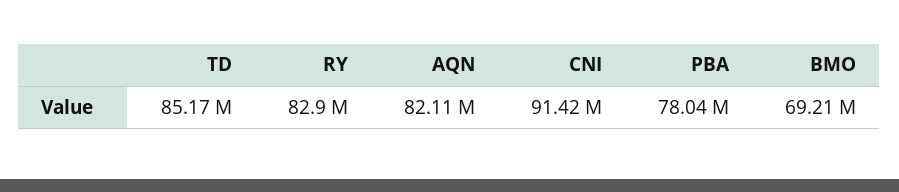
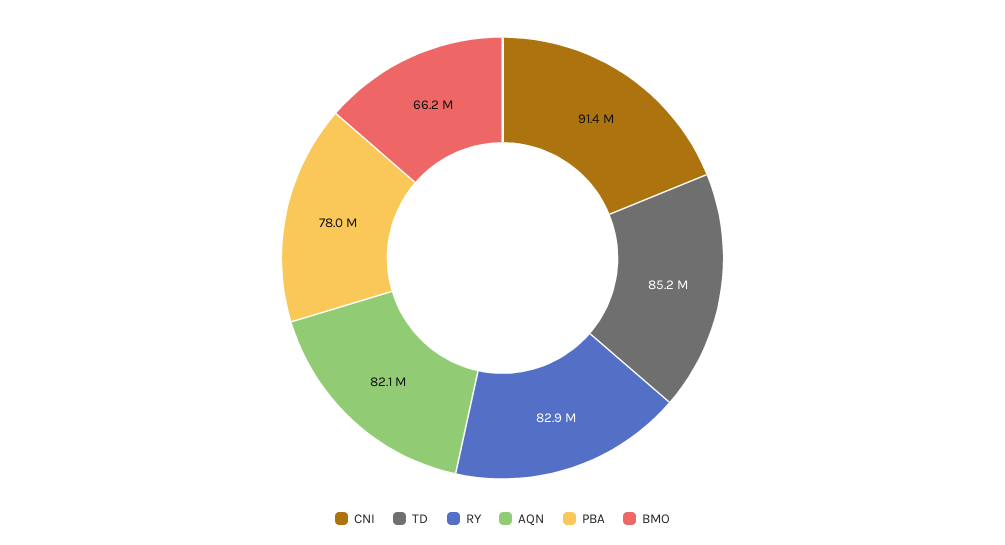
BMO: 69210000 -> 66200000

